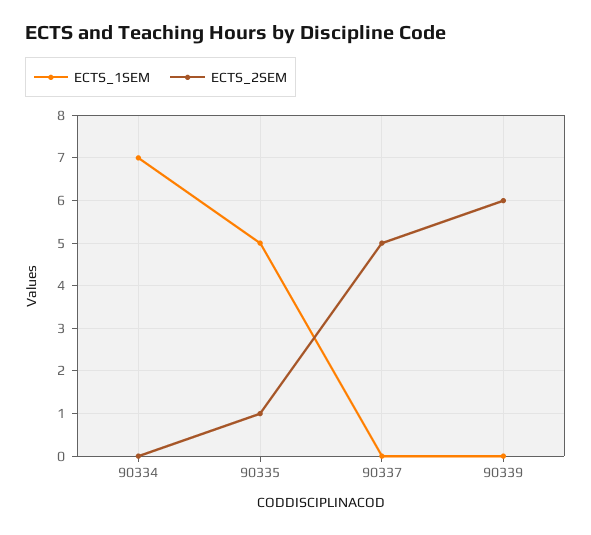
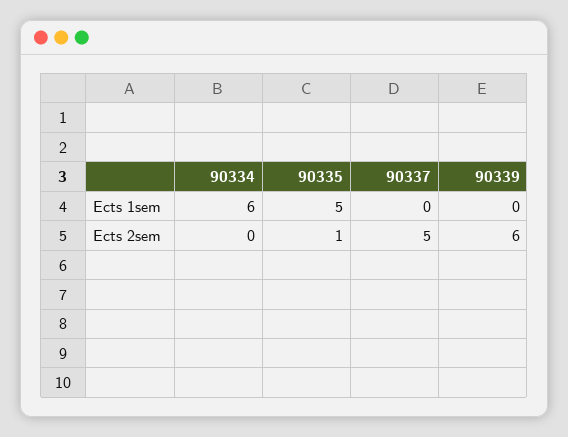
ECTS_1SEM, 90334: 7 -> 6

